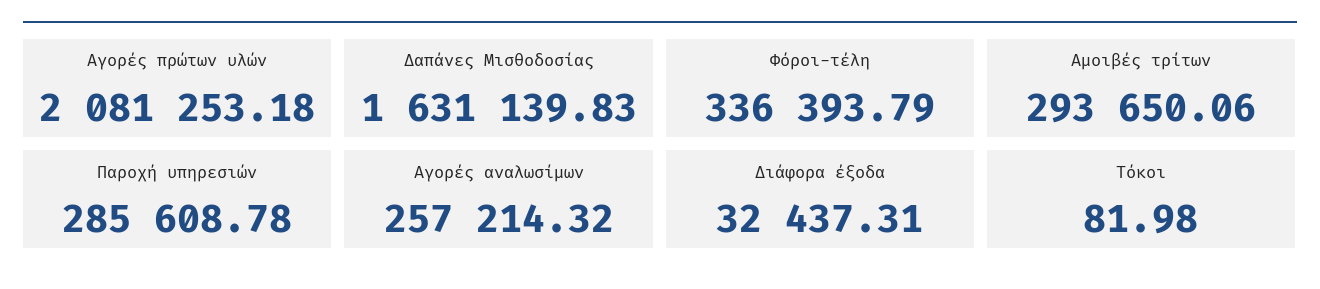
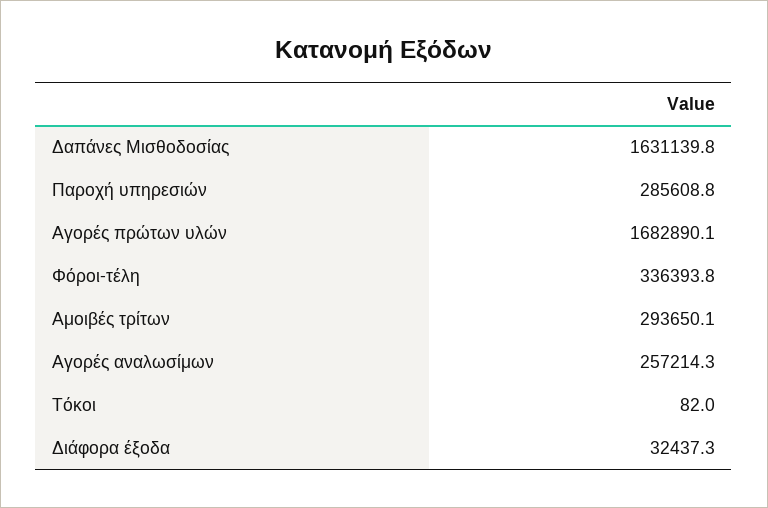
Αγορές πρώτων υλών: 2081253.18 -> 1682890.1

